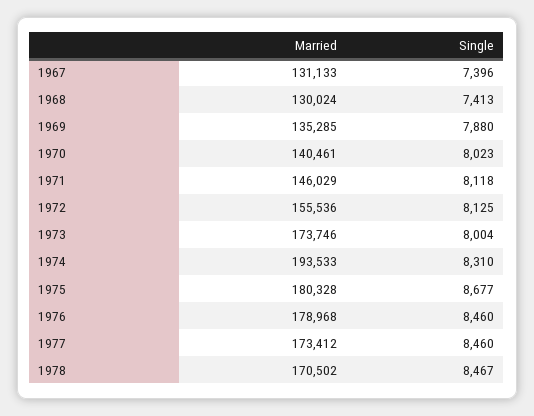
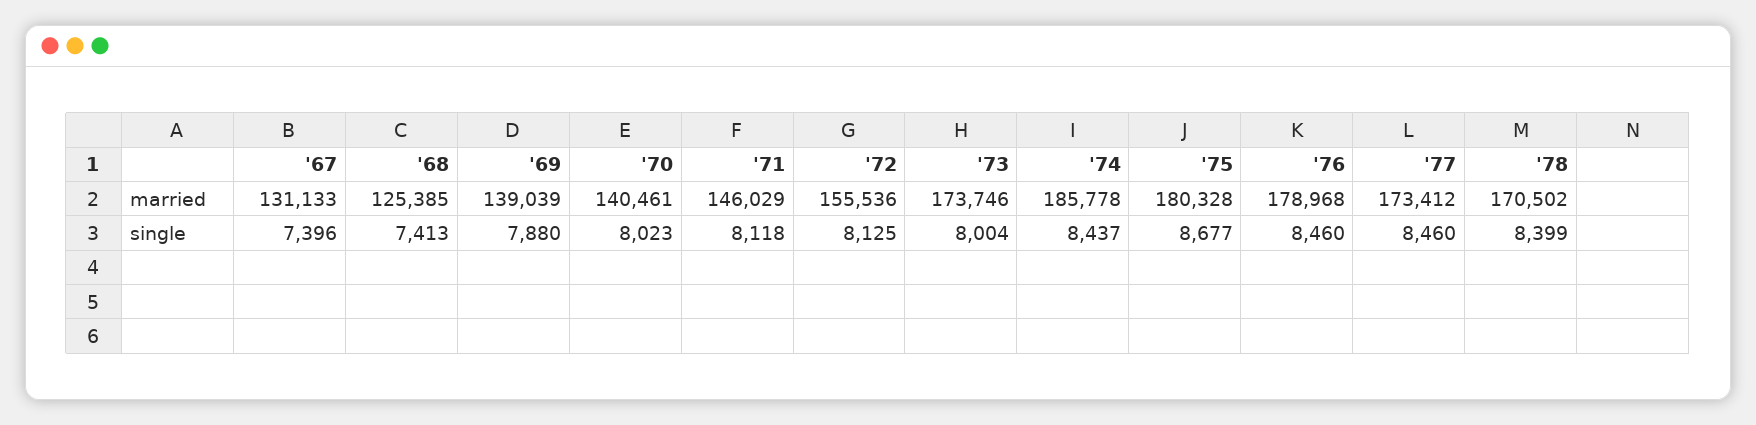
Married, 1968: 130024 -> 125385
Married, 1969: 135285 -> 139039
Married, 1974: 193533 -> 185778
Single, 1974: 8310 -> 8437
Single, 1978: 8467 -> 8399

